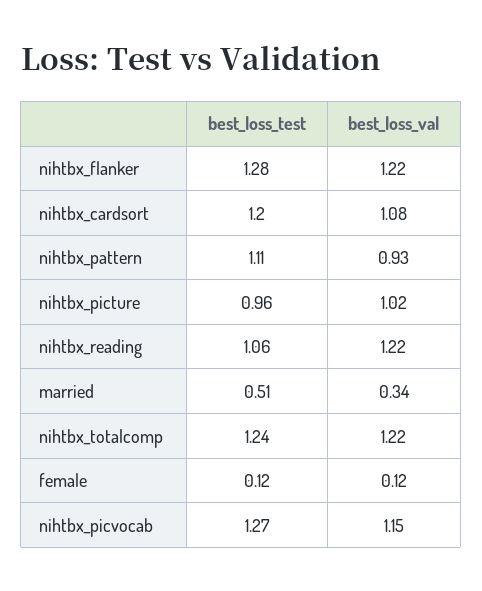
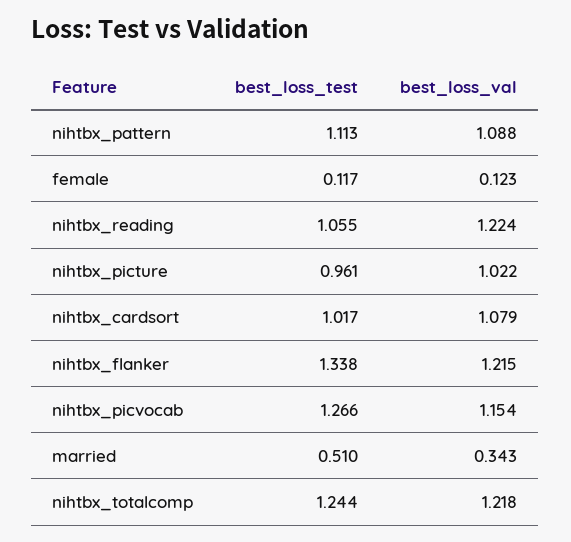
best_loss_test, nihtbx_flanker: 1.28 -> 1.338
best_loss_test, nihtbx_cardsort: 1.2 -> 1.017
best_loss_val, nihtbx_pattern: 0.93 -> 1.088

